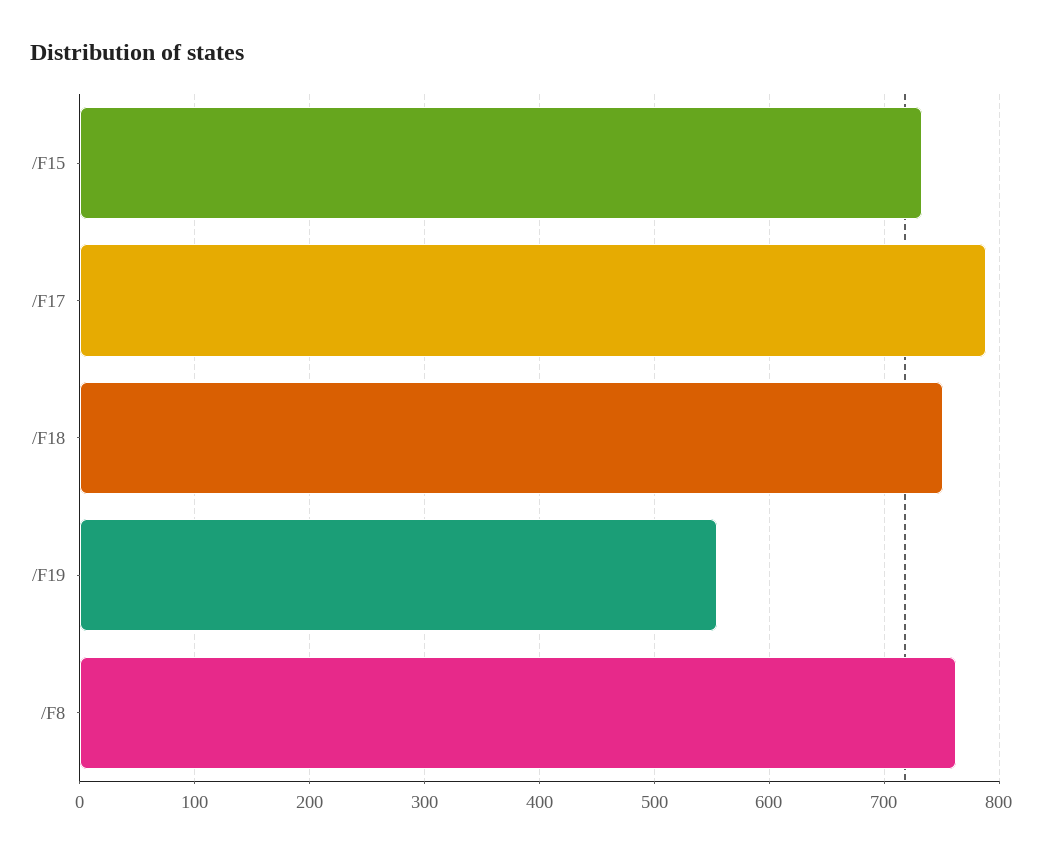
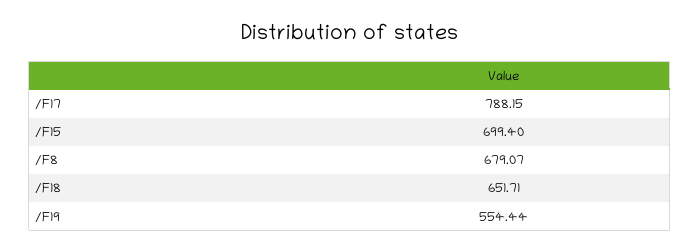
/F15: 730 -> 699.4
/F18: 750 -> 651.71
/F8: 760 -> 679.07

